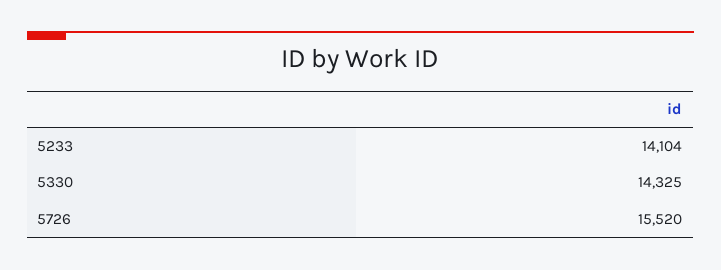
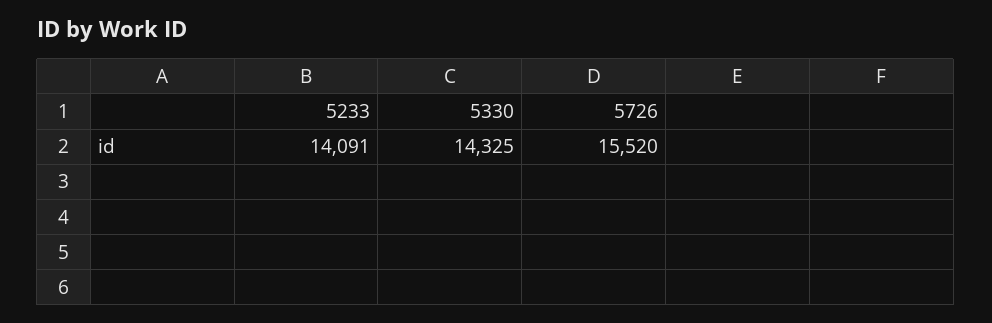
5233: 14104 -> 14091

